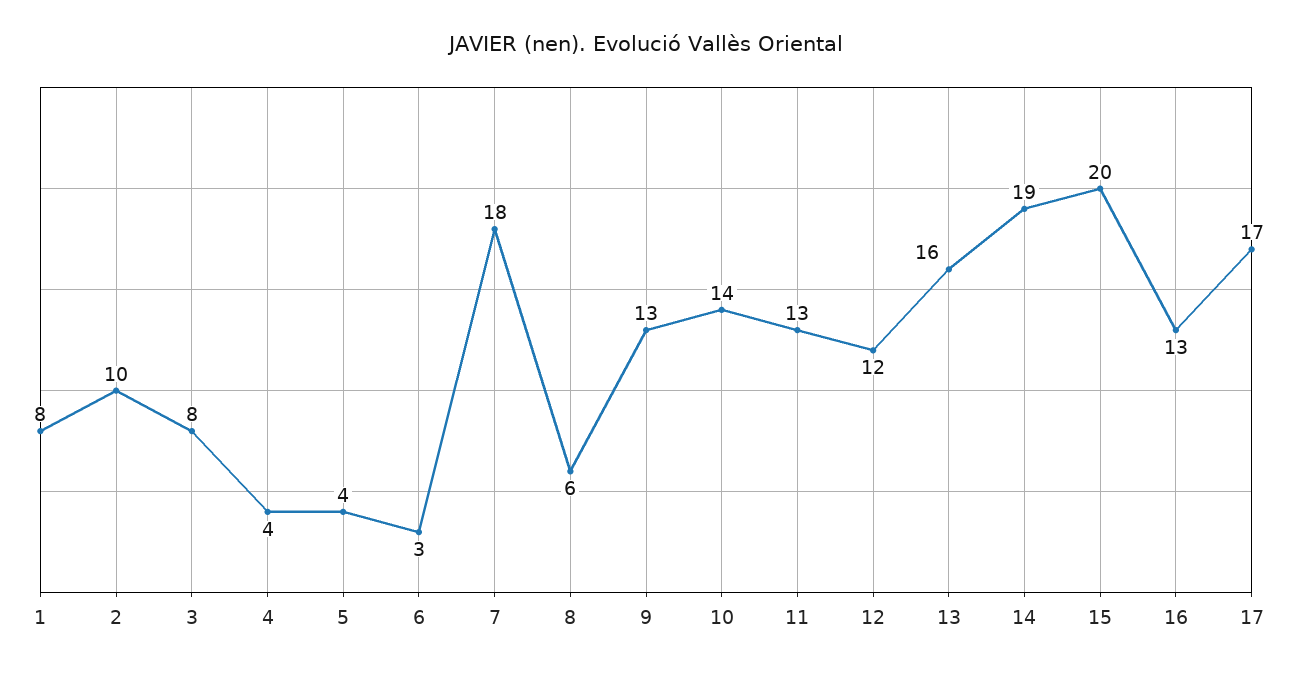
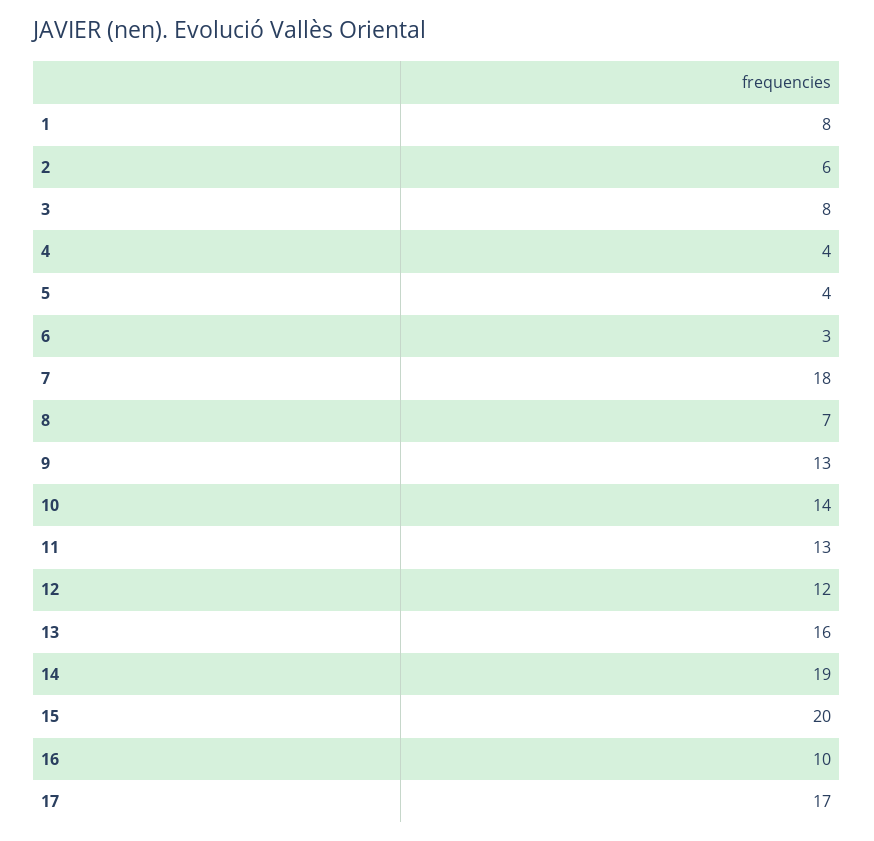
2: 10 -> 6
8: 6 -> 7
16: 13 -> 10

